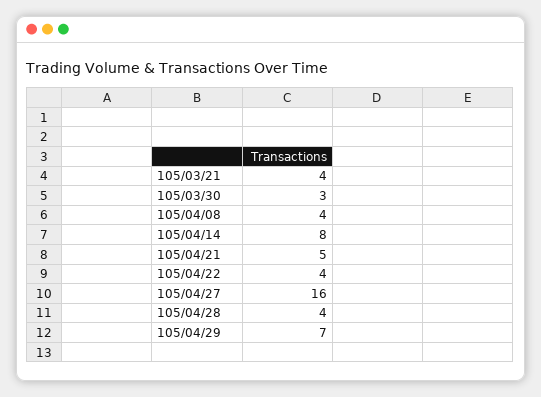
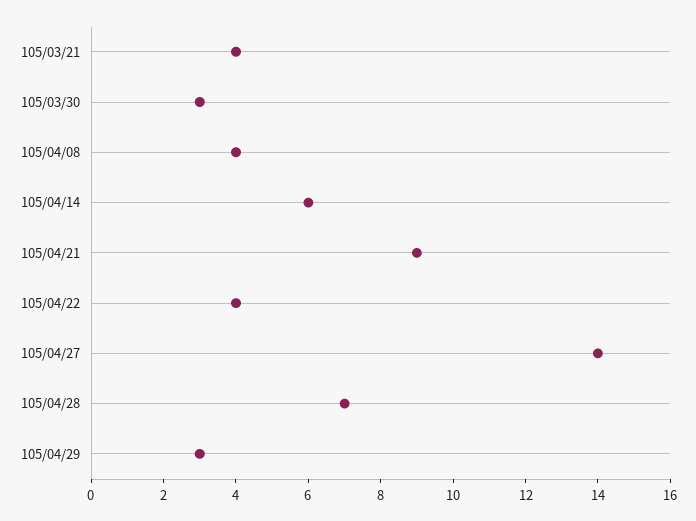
105/04/14: 8 -> 6
105/04/21: 5 -> 9
105/04/27: 16 -> 14
105/04/28: 4 -> 7
105/04/29: 7 -> 3

